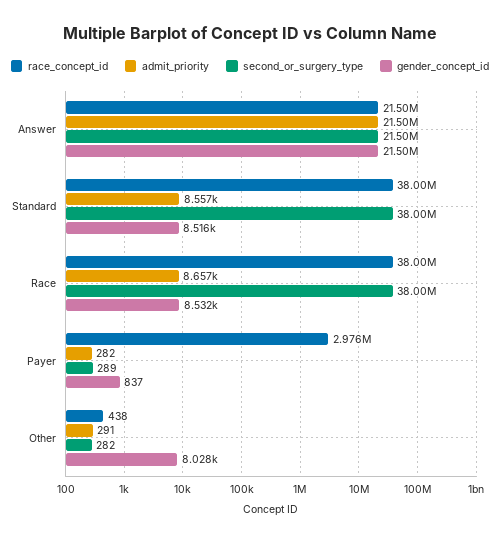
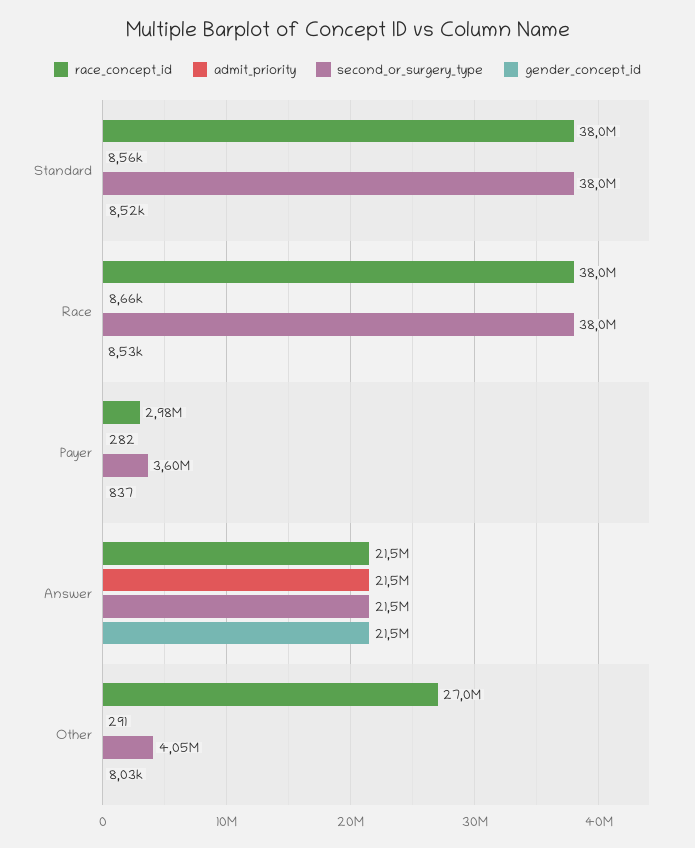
second_or_surgery_type, Payer: 289 -> 3600000
race_concept_id, Other: 438 -> 27000000
second_or_surgery_type, Other: 282 -> 4050000

